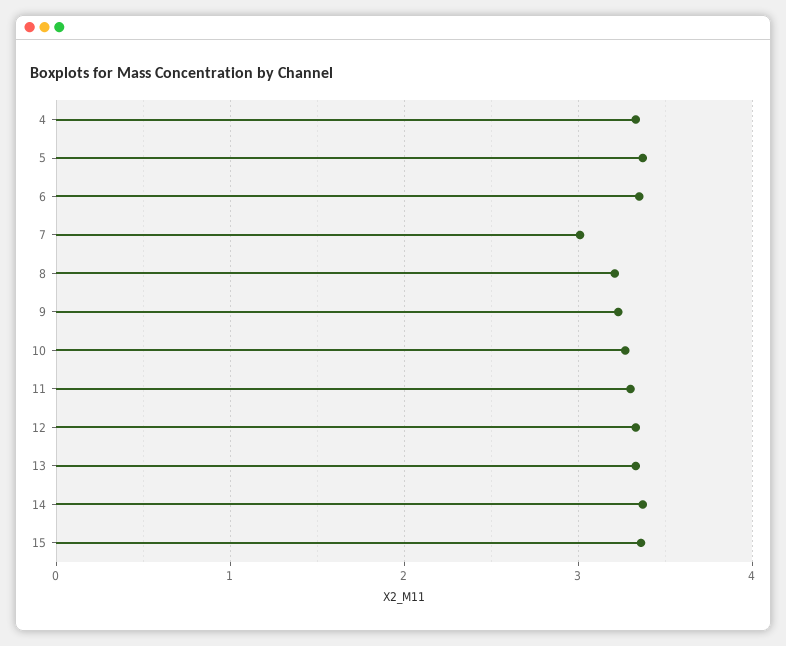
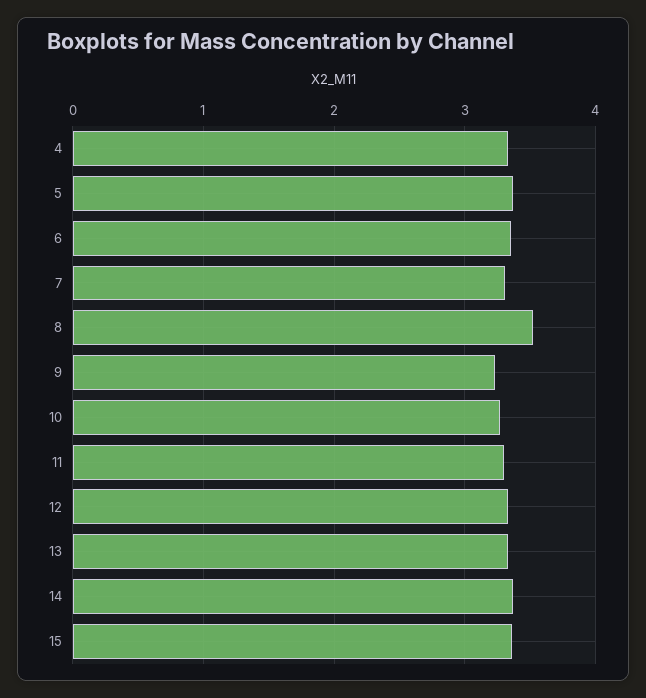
7: 3 -> 3.3
8: 3.2 -> 3.5

